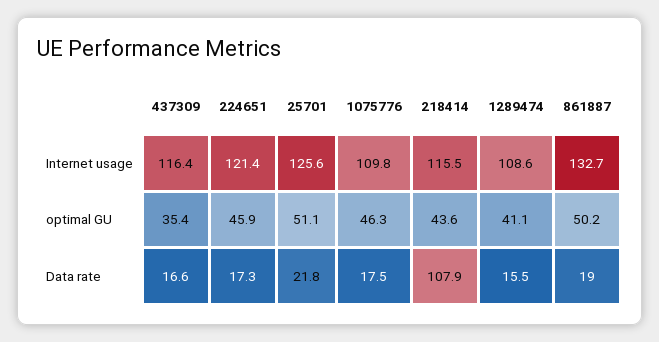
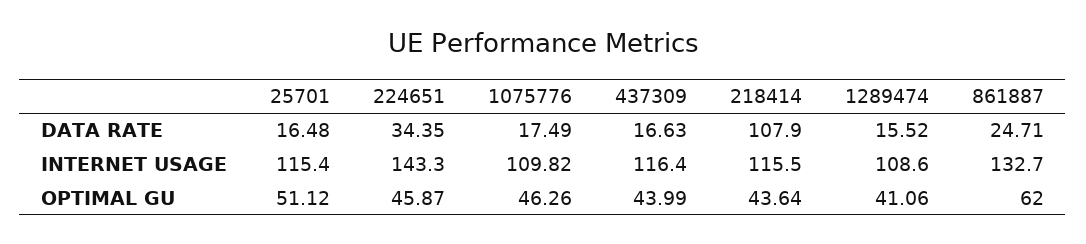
224651, Internet usage: 121.4 -> 143.3
25701, Internet usage: 125.6 -> 115.4
437309, optimal GU: 35.4 -> 43.99
861887, optimal GU: 50.2 -> 62
224651, Data rate: 17.3 -> 34.35
25701, Data rate: 21.8 -> 16.48
861887, Data rate: 19 -> 24.71

